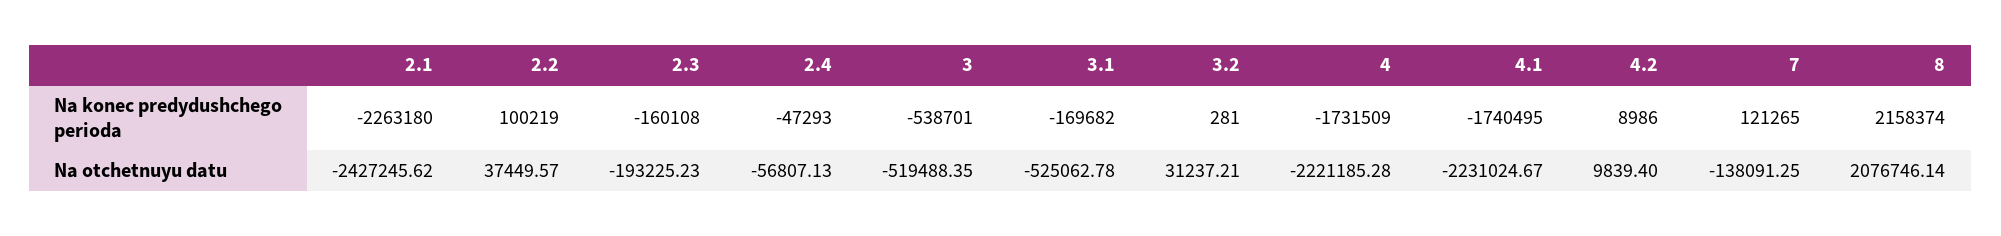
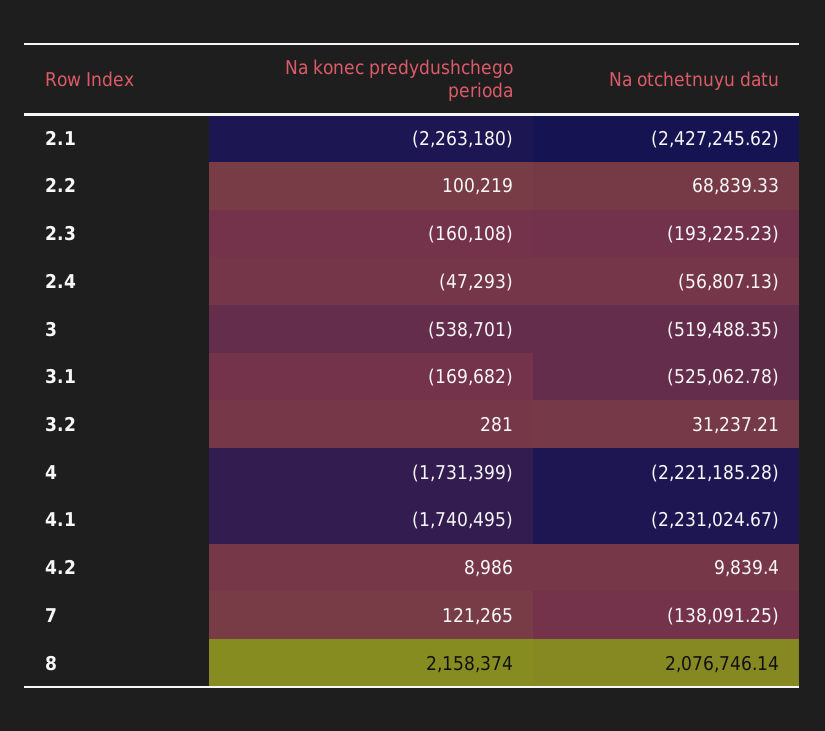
4, Na konec predydushchego perioda: -1731509 -> -1731399
2.2, Na otchetnuyu datu: 37449.57 -> 68839.33

